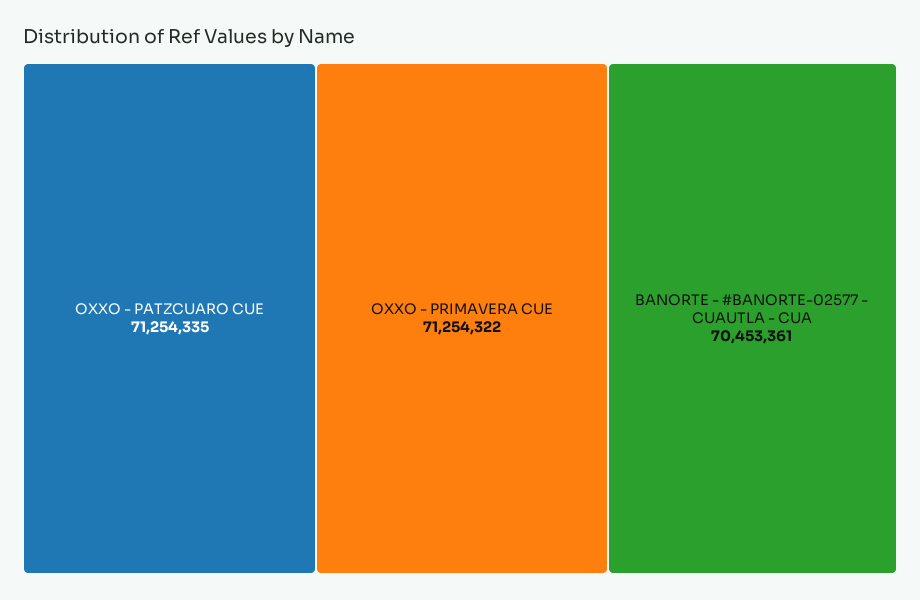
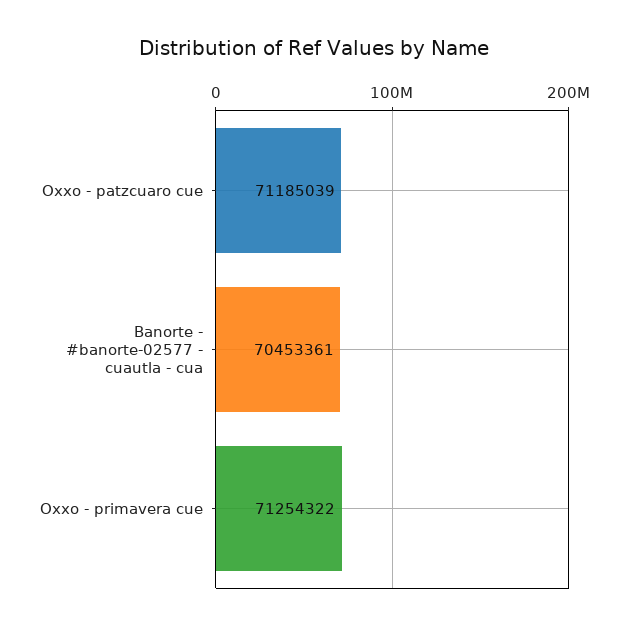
OXXO - PATZCUARO CUE: 71254335 -> 71185039

